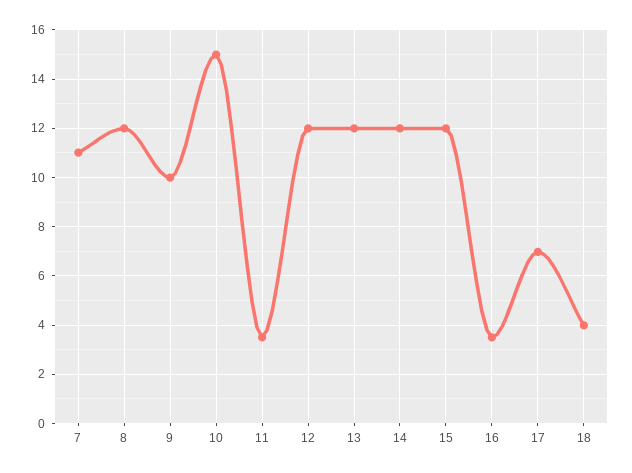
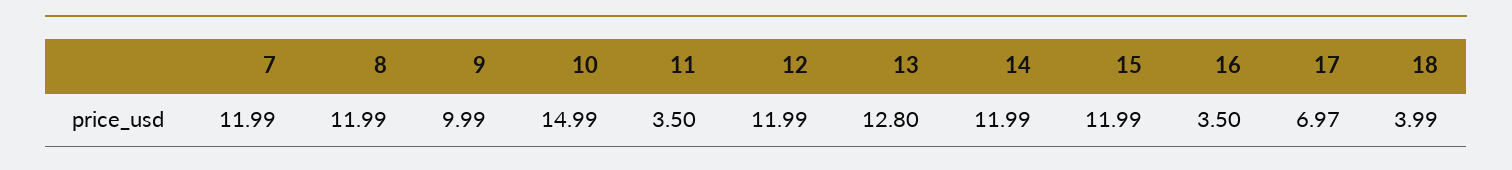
7: 11 -> 11.99
13: 12 -> 12.8

